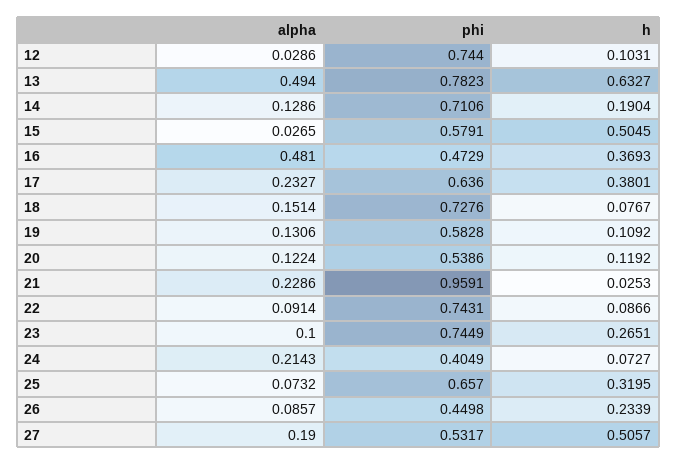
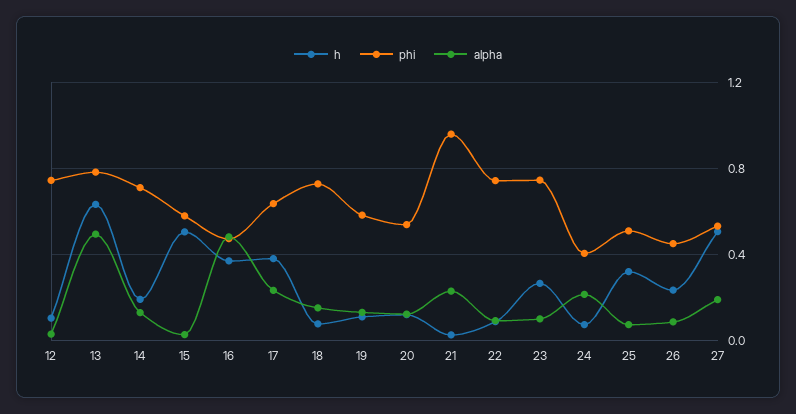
phi, 25: 0.657 -> 0.5

